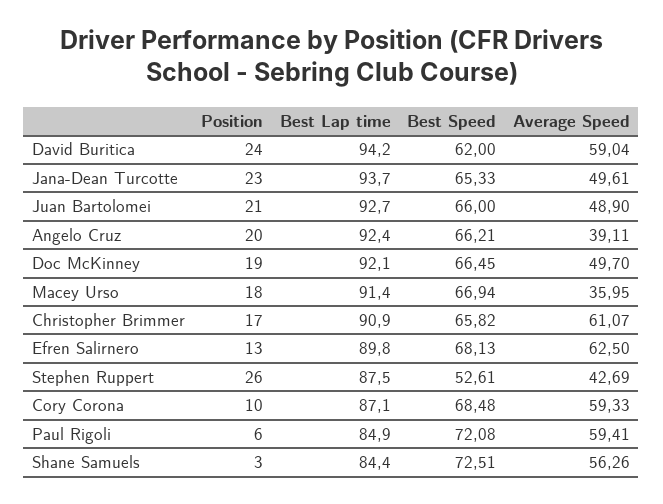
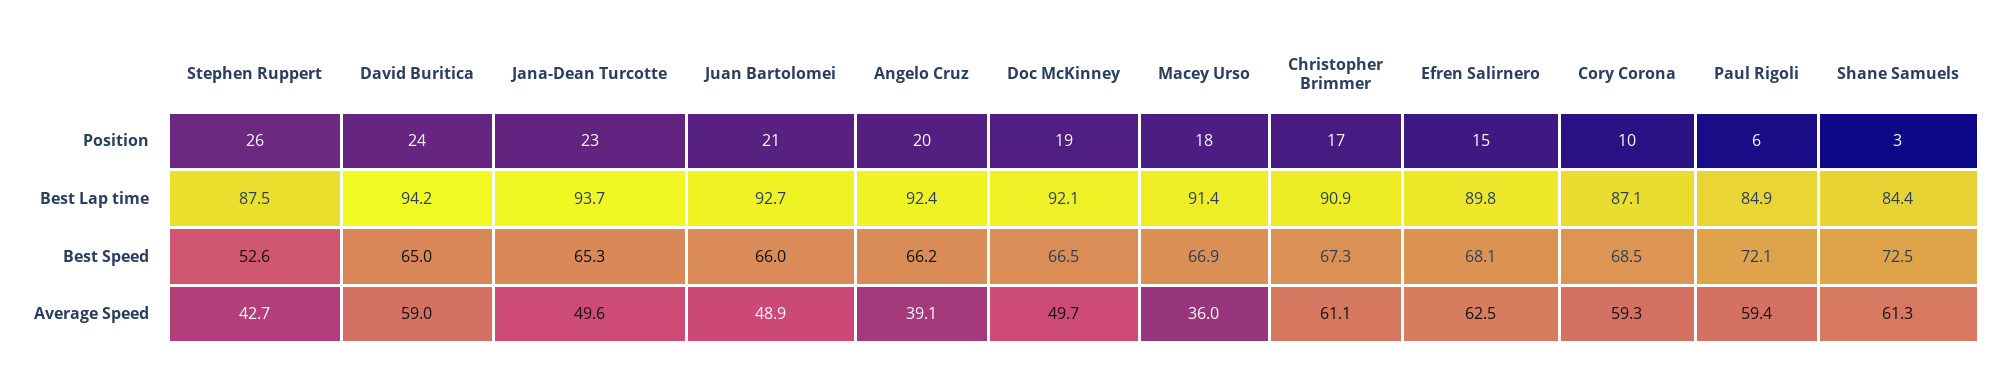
Best Speed, David Buritica: 62 -> 65
Best Speed, Christopher Brimmer: 65.82 -> 67.3
Position, Efren Salirnero: 13 -> 15
Average Speed, Shane Samuels: 56.26 -> 61.3

